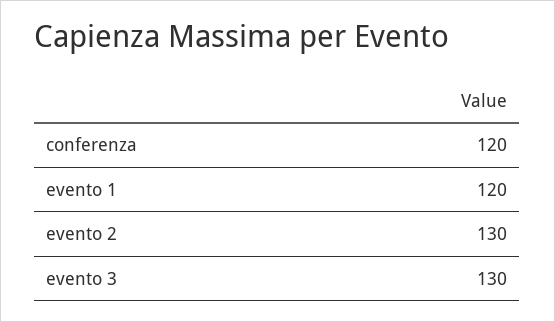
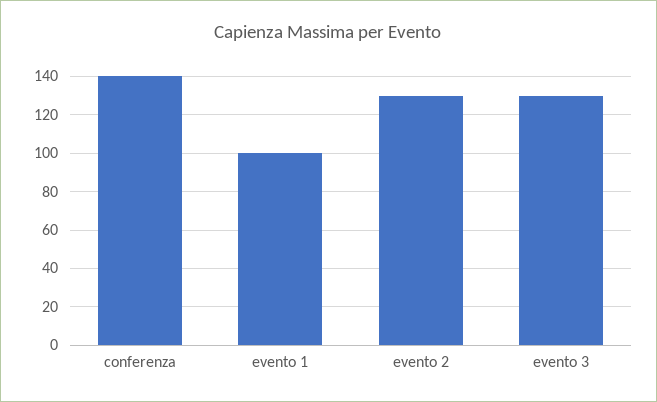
conferenza: 120 -> 140
evento 1: 120 -> 100

